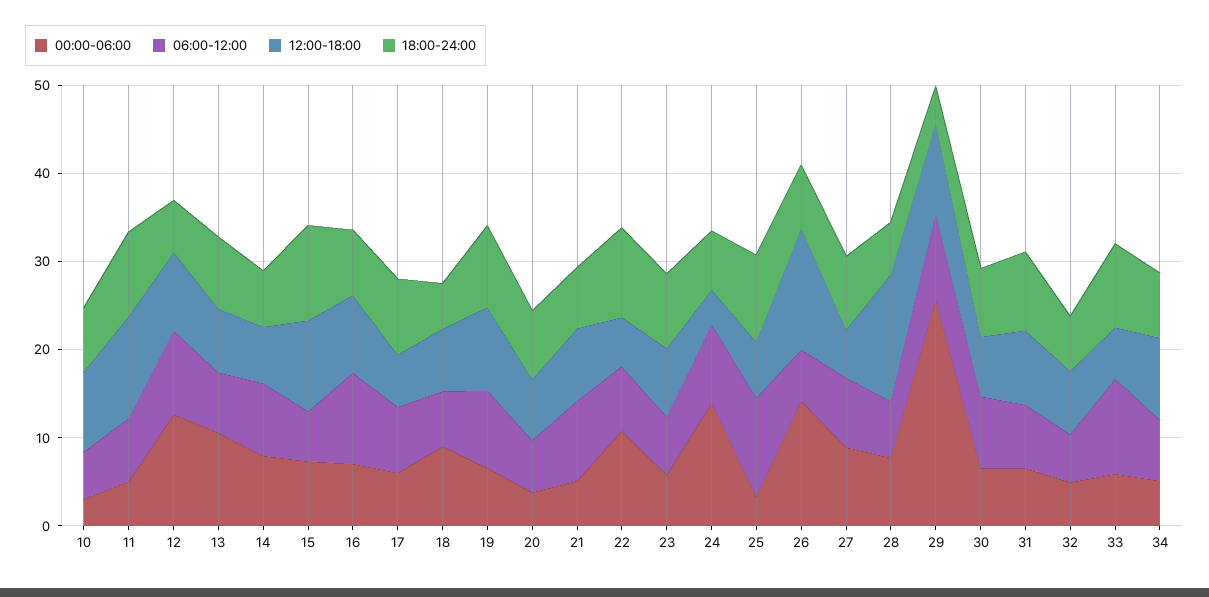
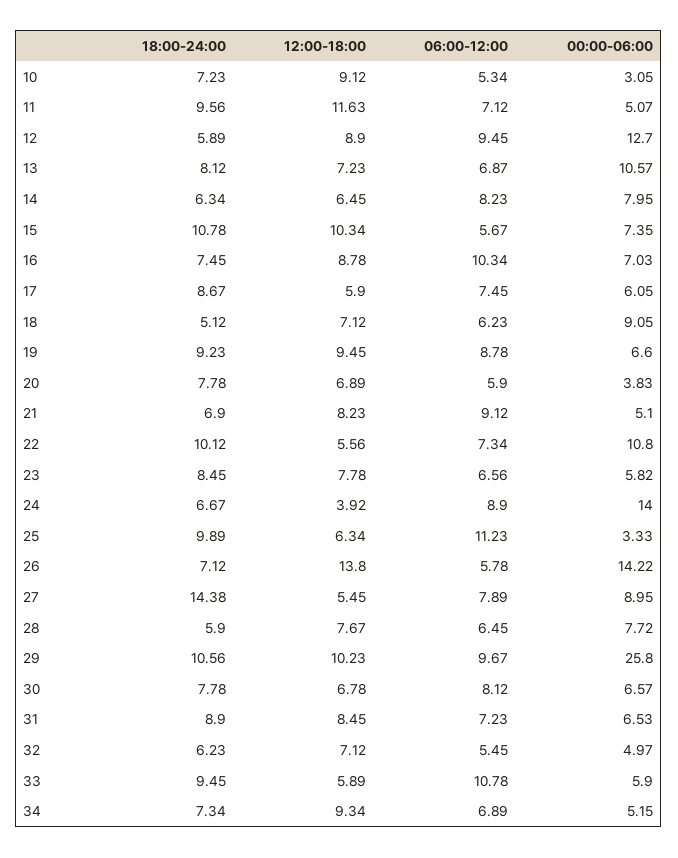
18:00-24:00, 27: 8 -> 14.38
12:00-18:00, 28: 14 -> 7.67
18:00-24:00, 29: 4 -> 10.56

